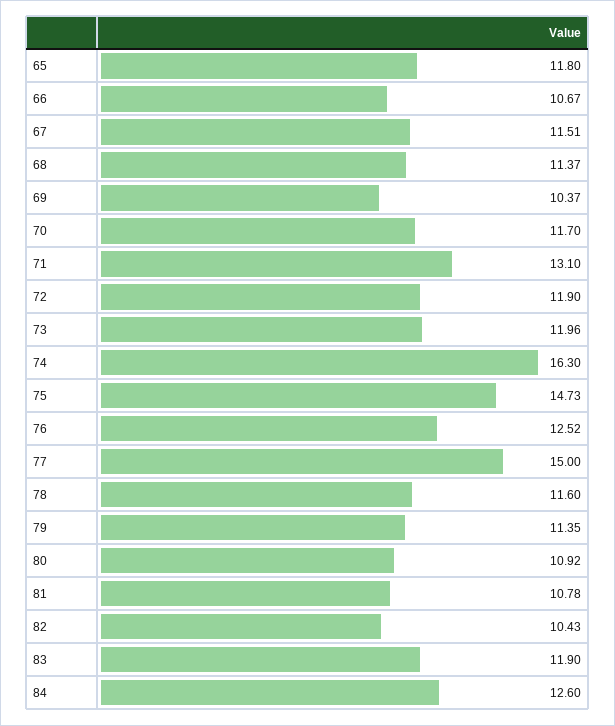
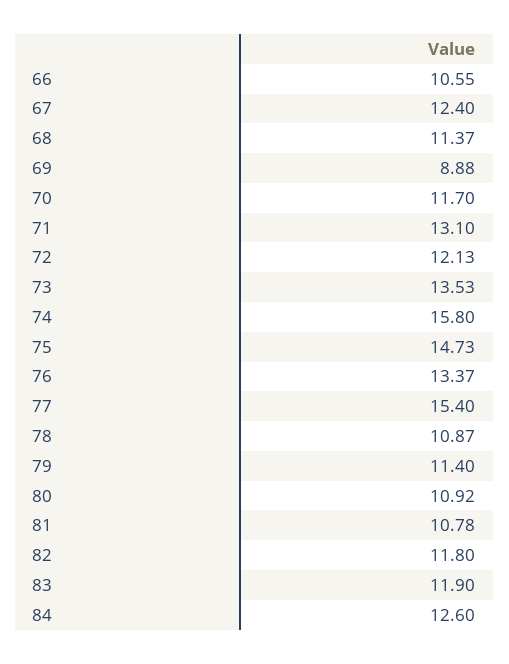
65: 11.8 -> none
66: 10.67 -> 10.55
67: 11.51 -> 12.4
69: 10.37 -> 8.88
72: 11.9 -> 12.13
73: 11.96 -> 13.53
74: 16.3 -> 15.8
76: 12.52 -> 13.37
77: 15 -> 15.4
78: 11.6 -> 10.87
79: 11.35 -> 11.4
82: 10.43 -> 11.8

